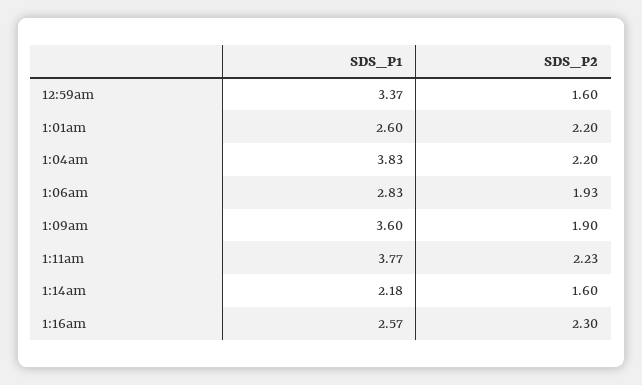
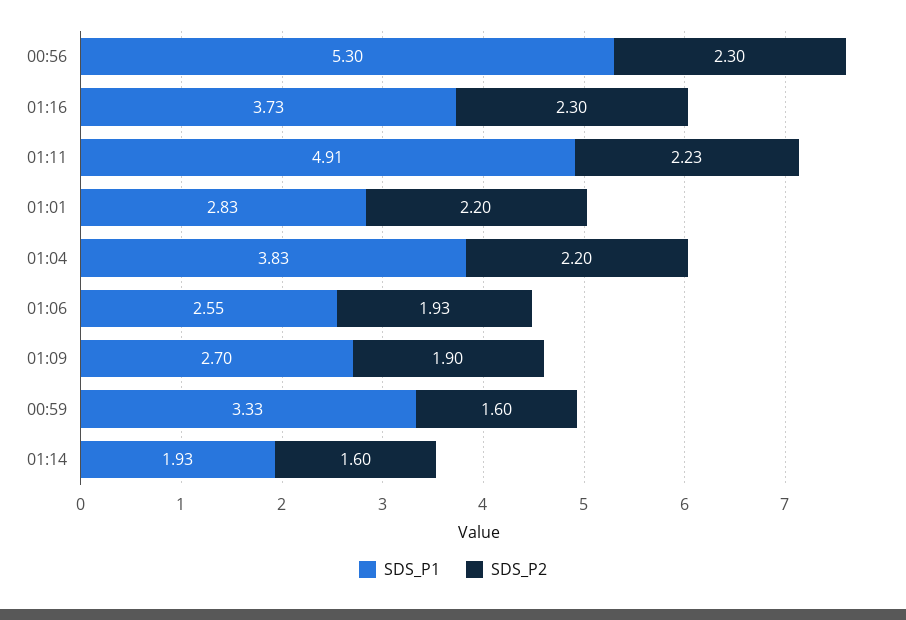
SDS_P1, 12:59am: 3.37 -> 3.33
SDS_P1, 1:01am: 2.6 -> 2.83
SDS_P1, 1:06am: 2.83 -> 2.55
SDS_P1, 1:09am: 3.6 -> 2.7
SDS_P1, 1:11am: 3.77 -> 4.91
SDS_P1, 1:14am: 2.18 -> 1.93
SDS_P1, 1:16am: 2.57 -> 3.73
SDS_P1, 00:56: none -> 5.3
SDS_P2, 00:56: none -> 2.3

